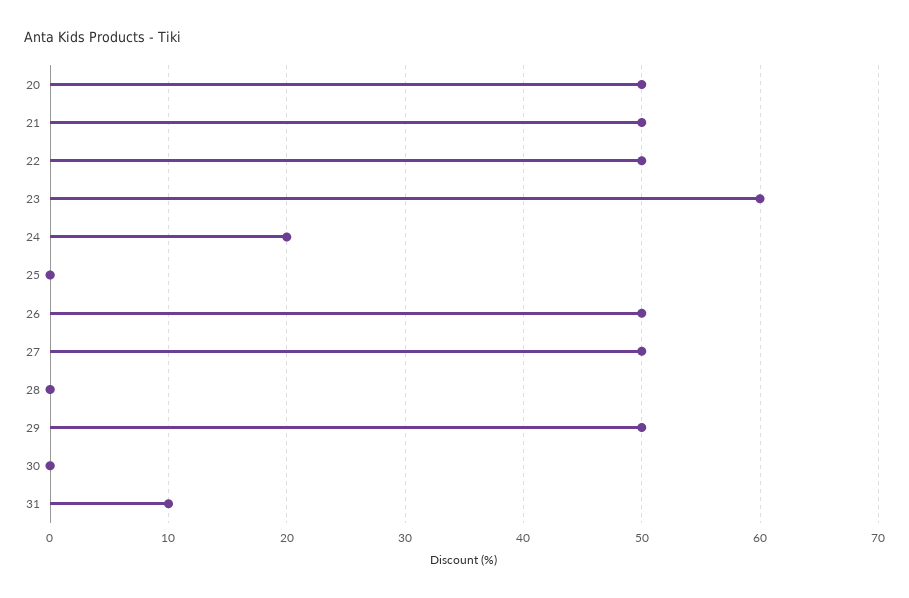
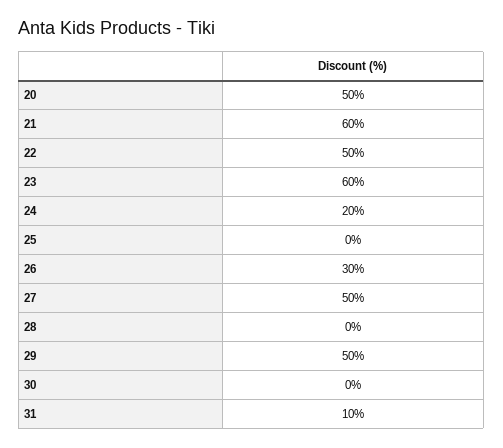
21: 50 -> 60
26: 50 -> 30

